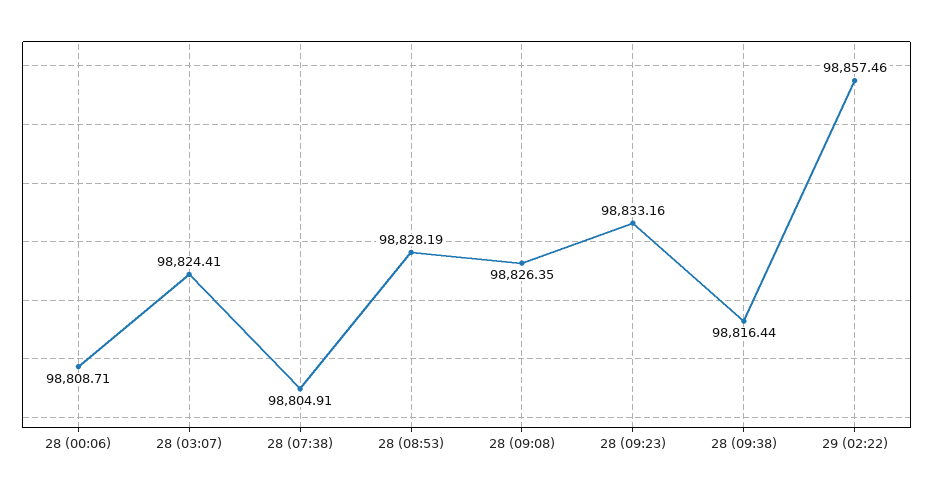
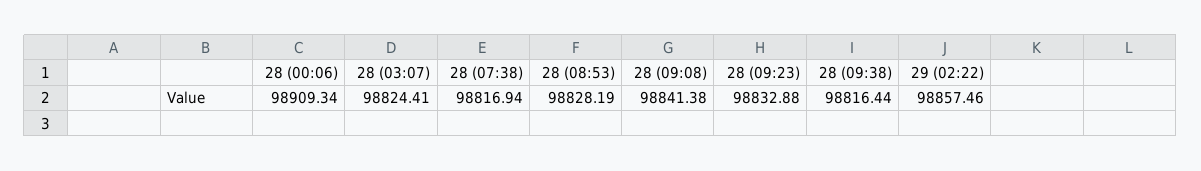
28 (00:06): 98808.71 -> 98909.34
28 (07:38): 98804.91 -> 98816.94
28 (09:08): 98826.35 -> 98841.38
28 (09:23): 98833.16 -> 98832.88

